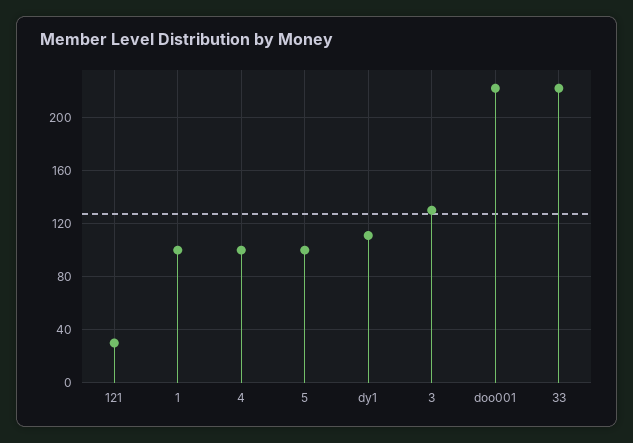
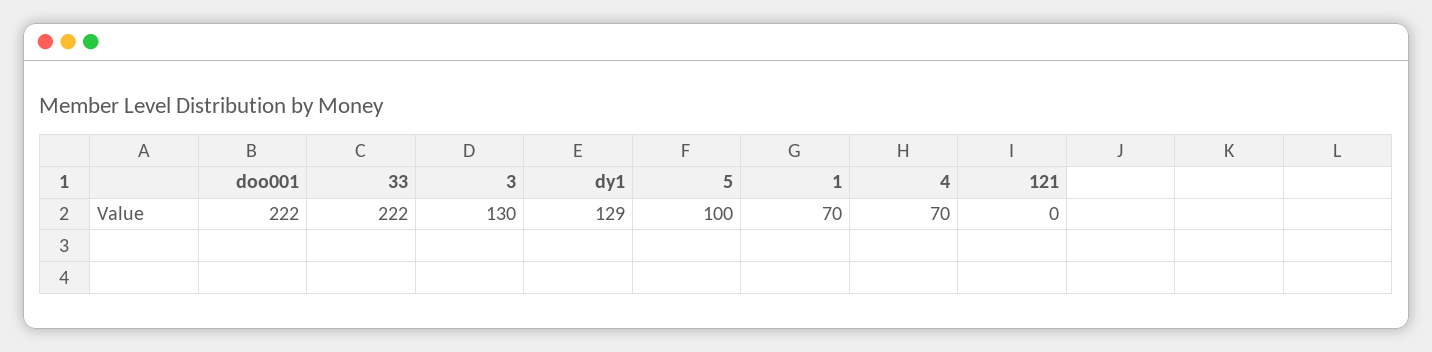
121: 30 -> 0
1: 100 -> 70
4: 100 -> 70
dy1: 110 -> 129

